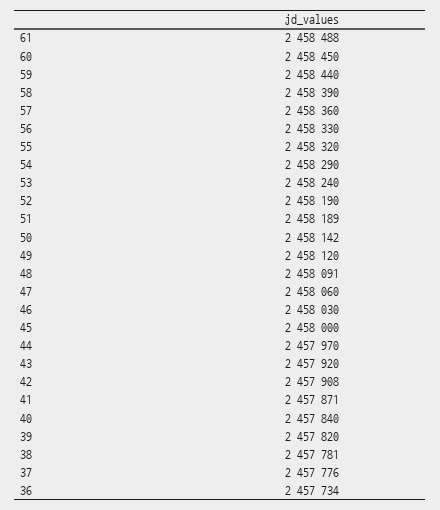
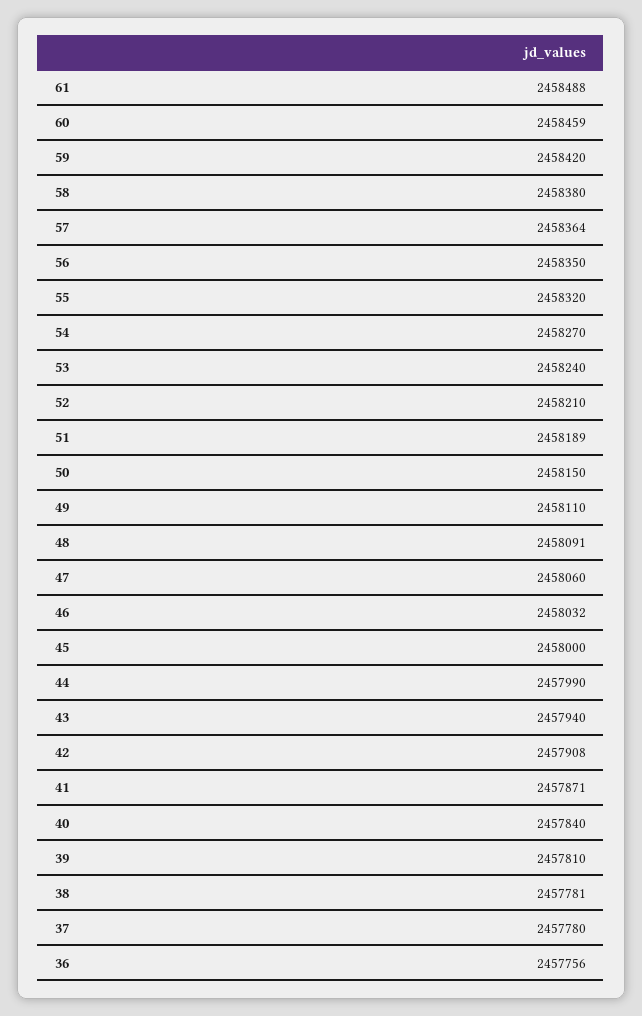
60: 2458450 -> 2458459
59: 2458440 -> 2458420
58: 2458390 -> 2458380
57: 2458360 -> 2458364
56: 2458330 -> 2458350
54: 2458290 -> 2458270
52: 2458190 -> 2458210
50: 2458142 -> 2458150
49: 2458120 -> 2458110
46: 2458030 -> 2458032
44: 2457970 -> 2457990
43: 2457920 -> 2457940
39: 2457820 -> 2457810
37: 2457776 -> 2457780
36: 2457734 -> 2457756

